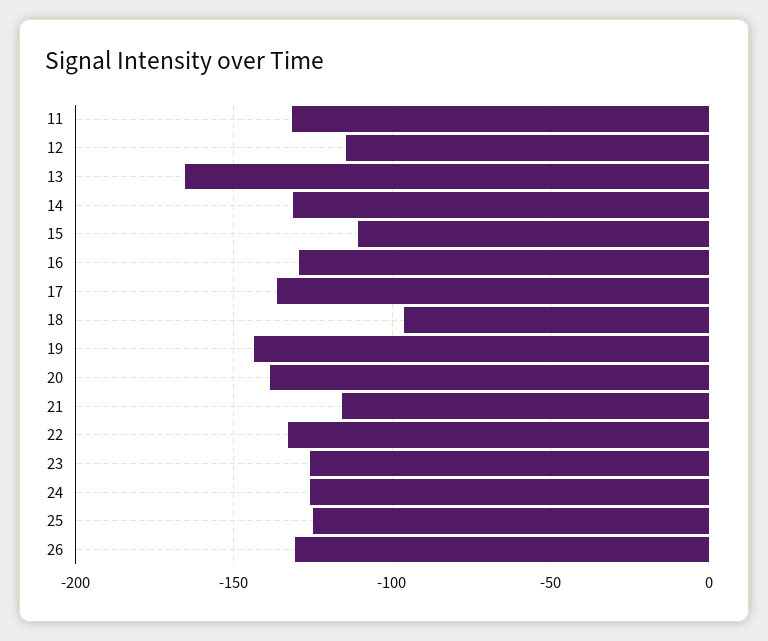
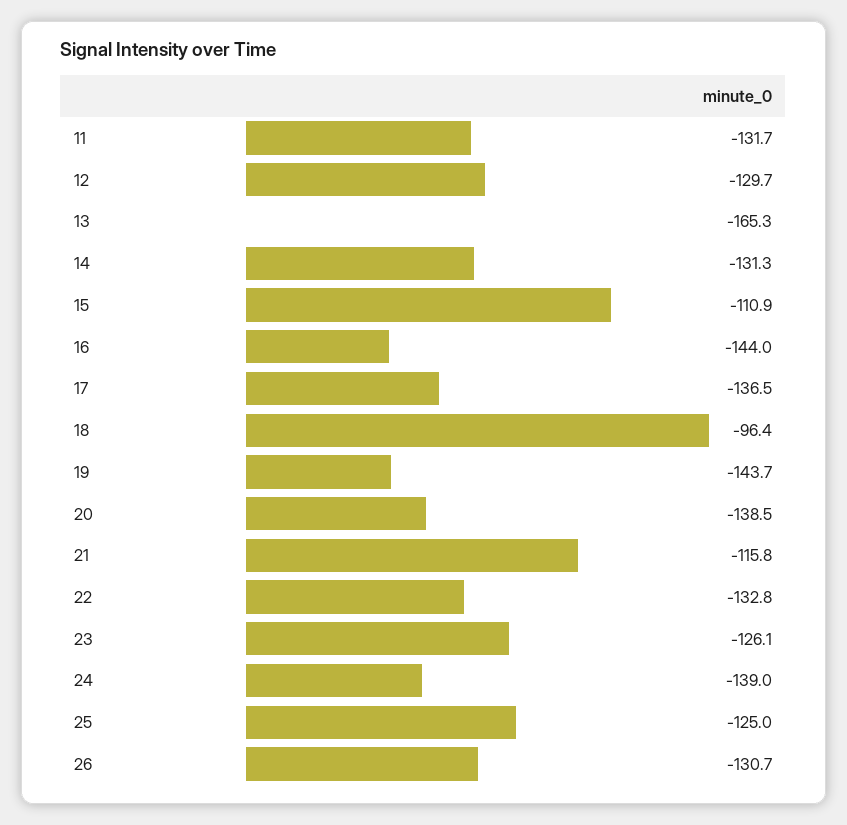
12: -115 -> -129.7
16: -130 -> -144
24: -125 -> -139

